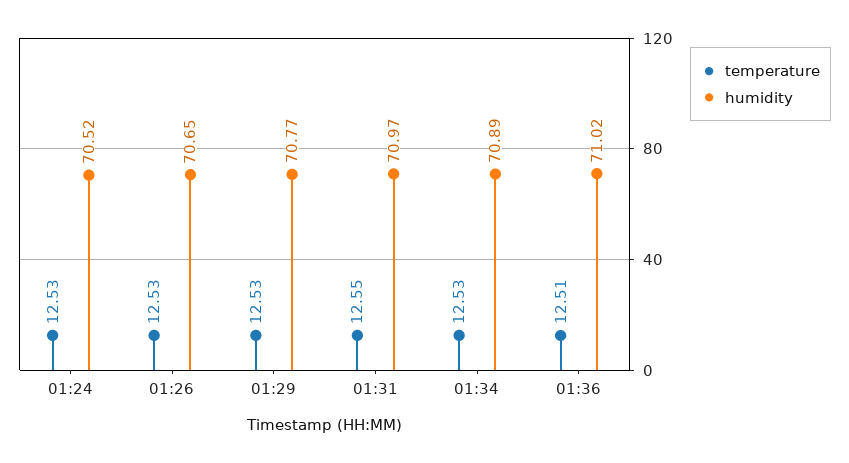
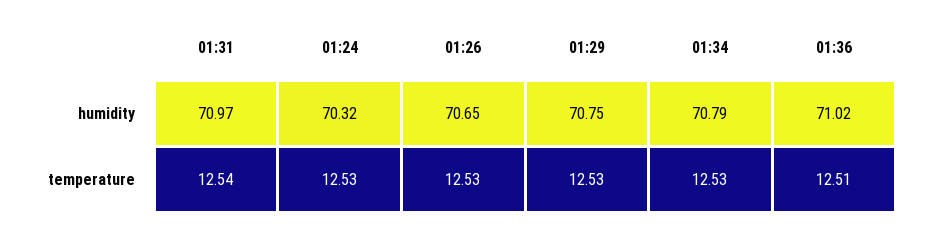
humidity, 01:24: 70.52 -> 70.32
humidity, 01:29: 70.77 -> 70.75
temperature, 01:31: 12.55 -> 12.54
humidity, 01:34: 70.89 -> 70.79

